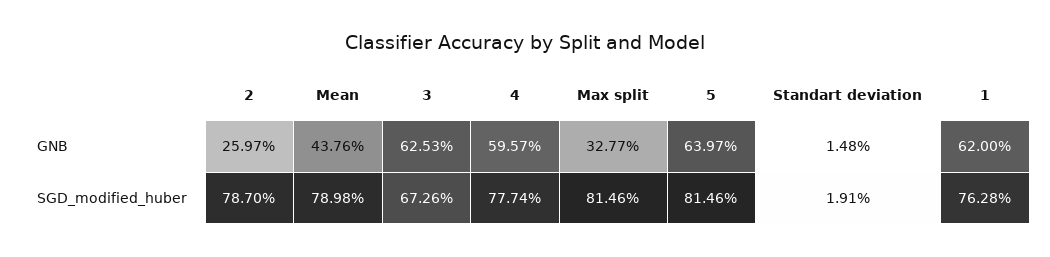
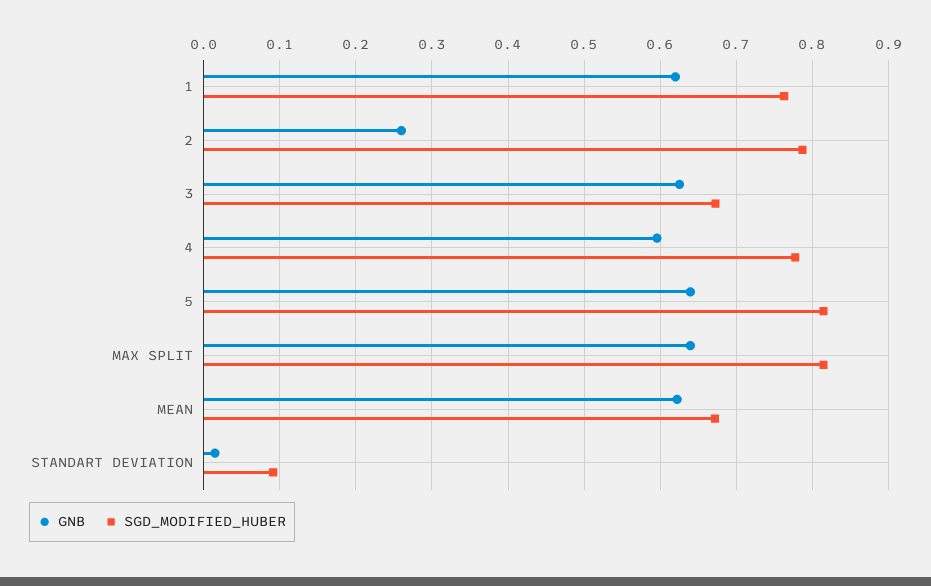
GNB, Mean: 0.4376 -> 0.62
GNB, Max split: 0.3277 -> 0.64
SGD_modified_huber, Mean: 0.7898 -> 0.67
SGD_modified_huber, Standart deviation: 0.0191 -> 0.09

